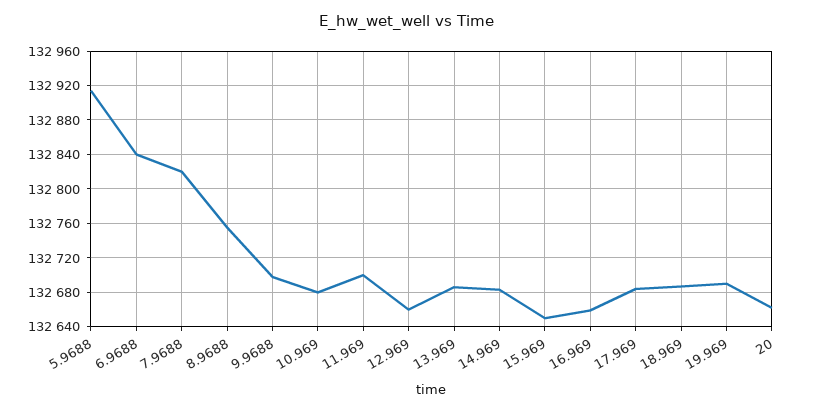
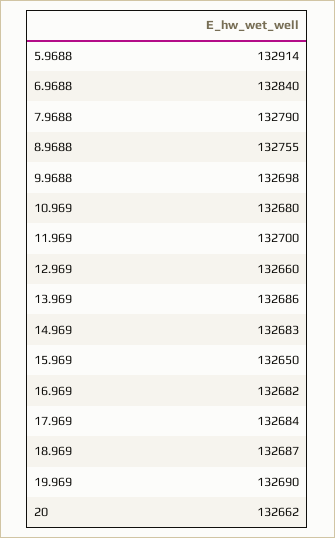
7.9688: 132820 -> 132790
16.969: 132660 -> 132682

